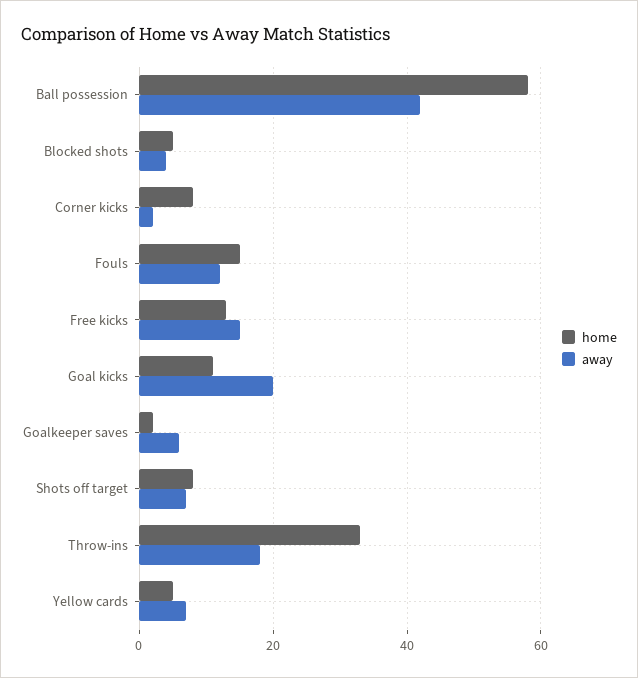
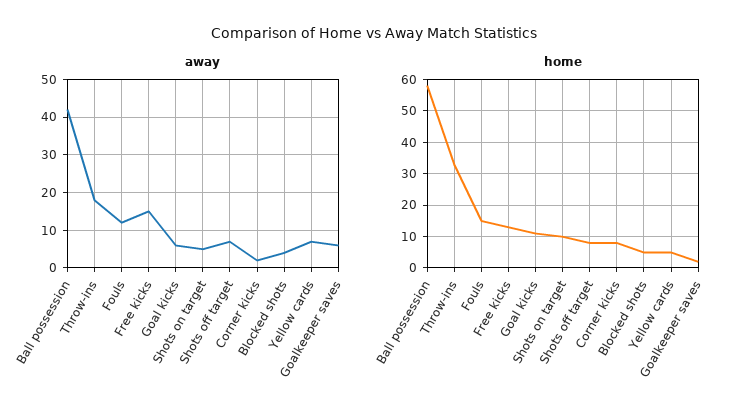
away, Goal kicks: 20 -> 5
away, Shots on target: none -> 5
home, Shots on target: none -> 10

